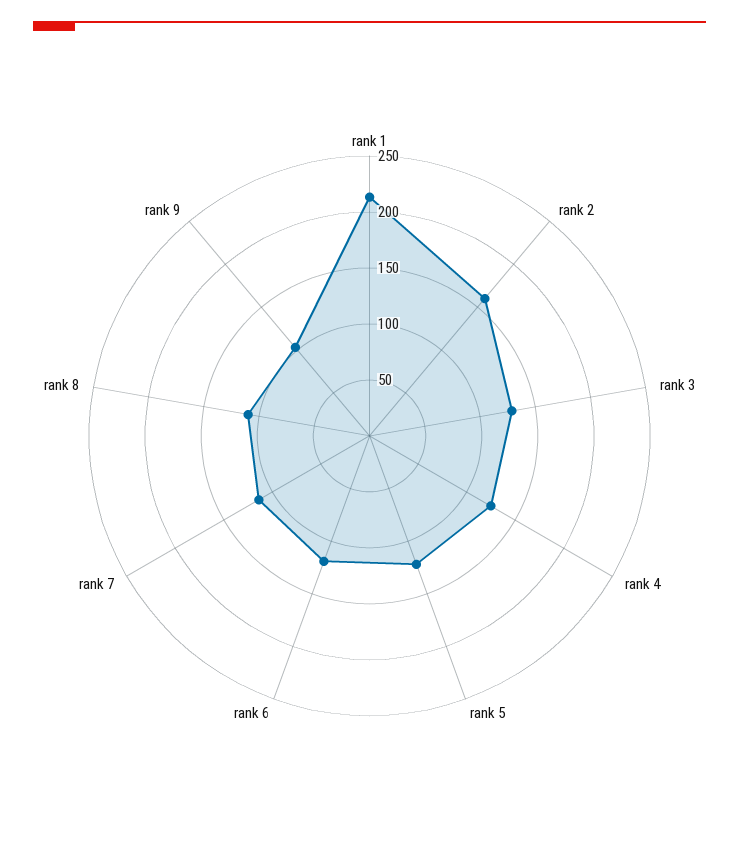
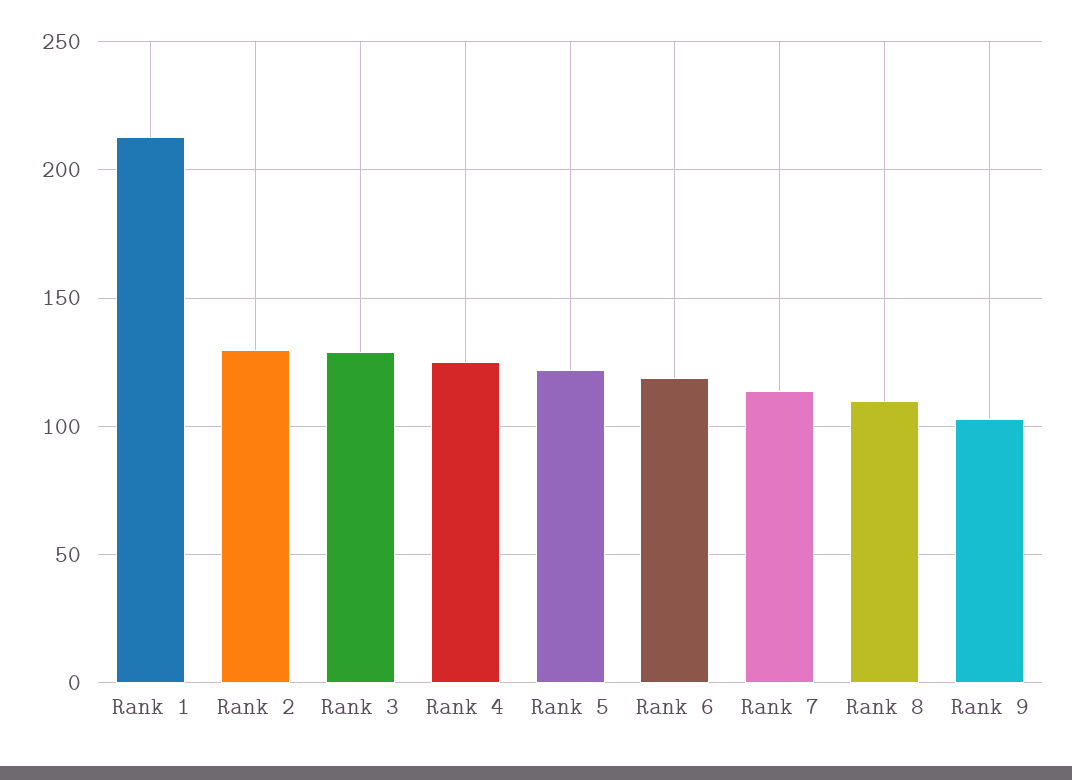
rank 2: 160 -> 130

